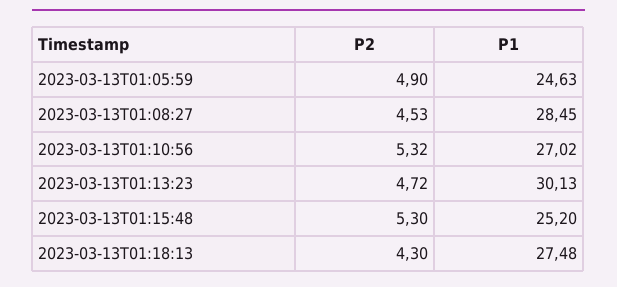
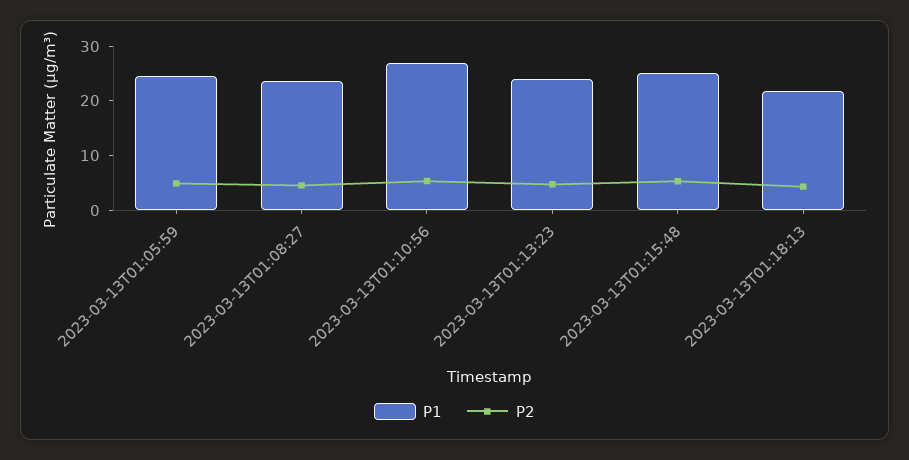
P1, 2023-03-13T01:08:27: 28.45 -> 24
P1, 2023-03-13T01:13:23: 30.13 -> 24
P1, 2023-03-13T01:18:13: 27.48 -> 22

